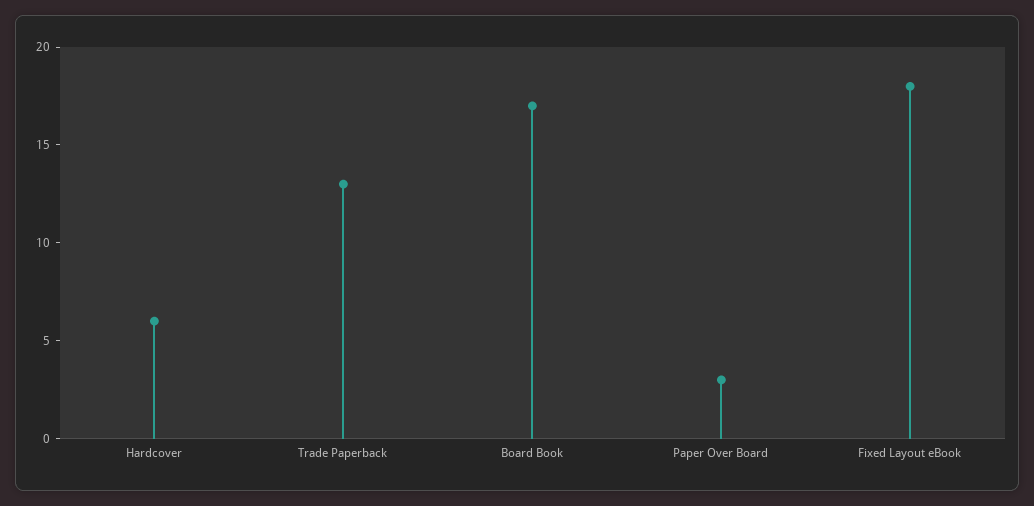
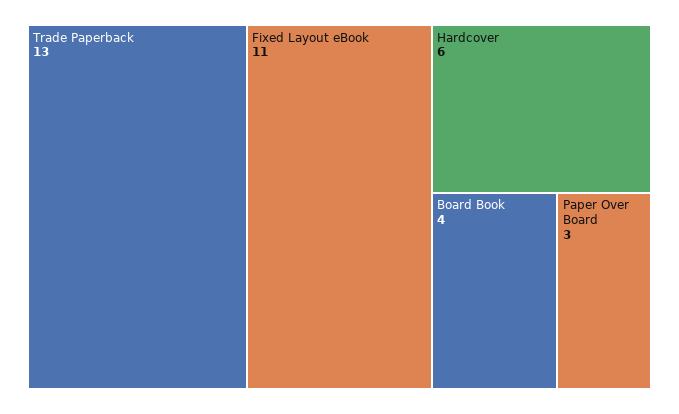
Board Book: 17 -> 4
Fixed Layout eBook: 18 -> 11

